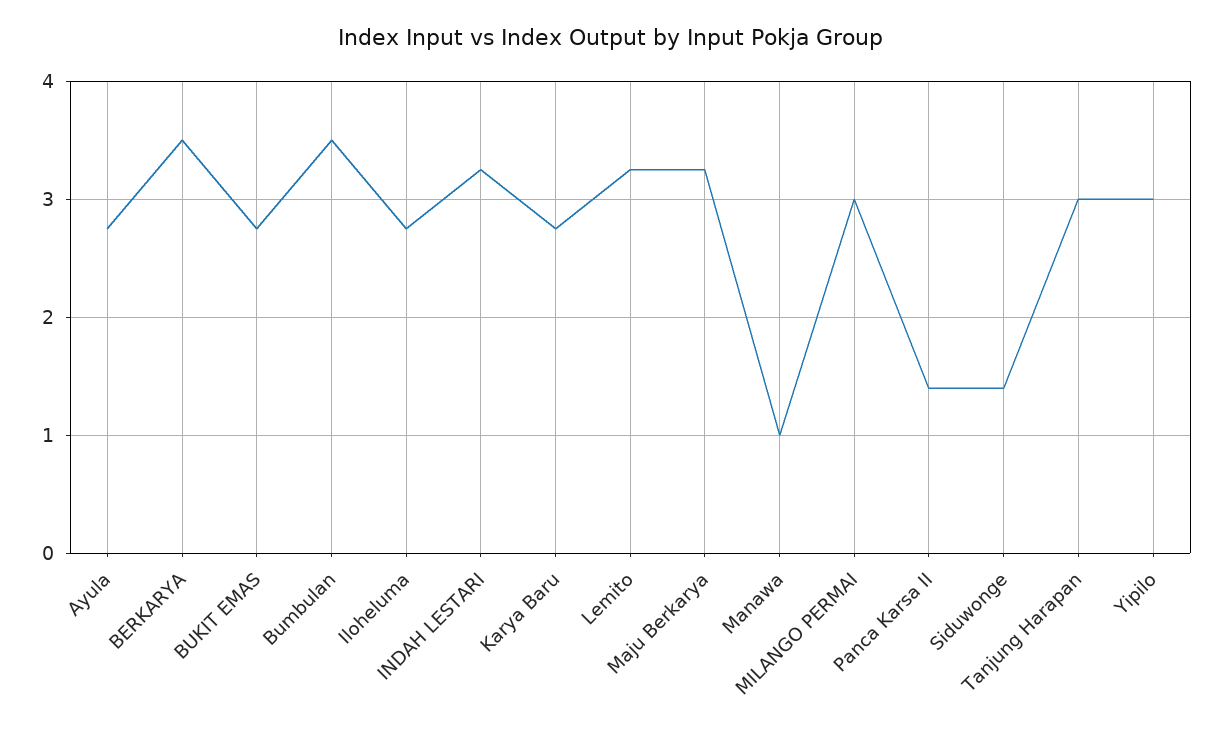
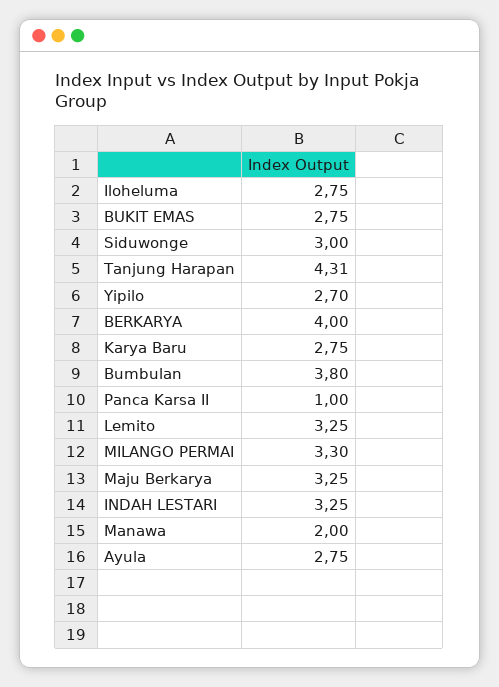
BERKARYA: 3.5 -> 4
Bumbulan: 3.5 -> 3.8
Manawa: 1 -> 2
MILANGO PERMAI: 3 -> 3.3
Panca Karsa II: 1.4 -> 1
Siduwonge: 1.4 -> 3
Tanjung Harapan: 3 -> 4.31
Yipilo: 3 -> 2.7

